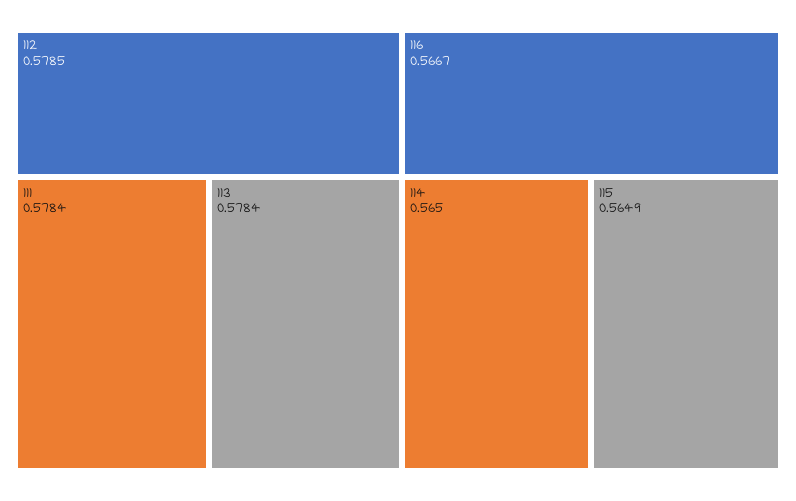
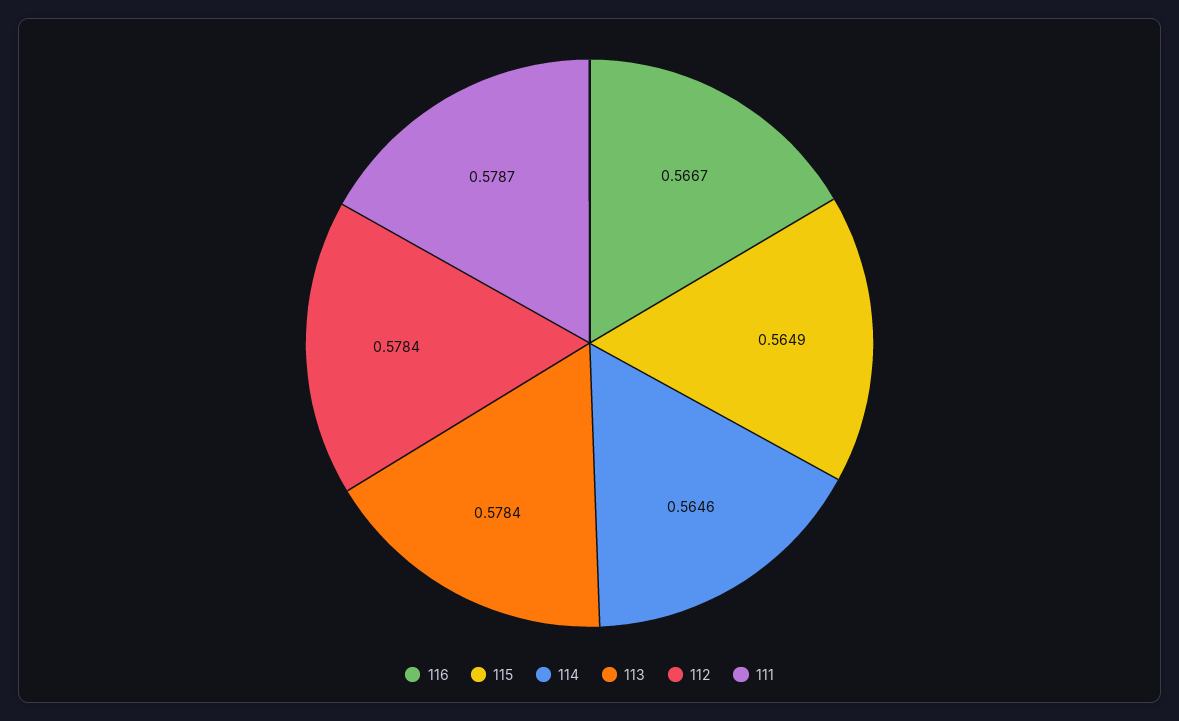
112: 0.5785 -> 0.5784
111: 0.5784 -> 0.5787
114: 0.565 -> 0.5646

